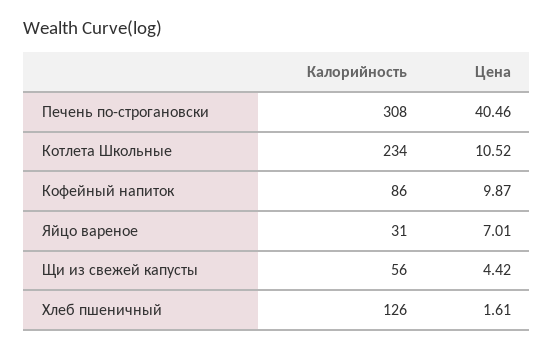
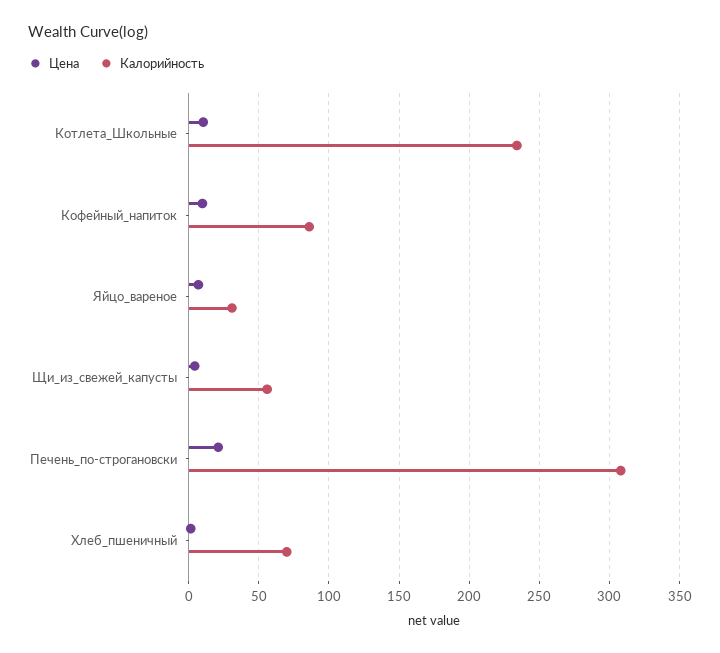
Цена, Печень по-строгановски: 40.46 -> 20
Калорийность, Хлеб пшеничный: 126 -> 70

